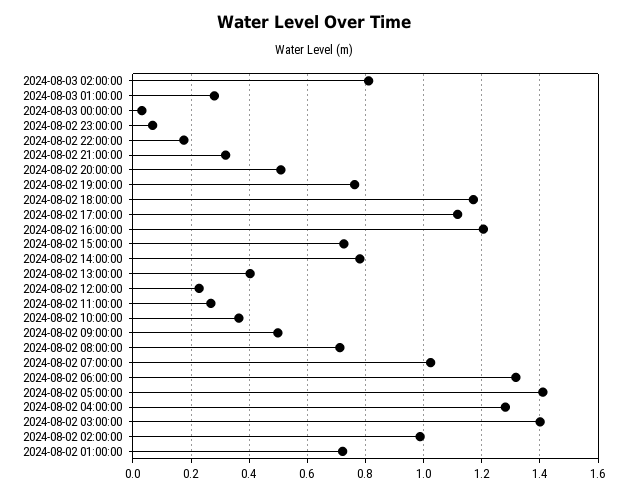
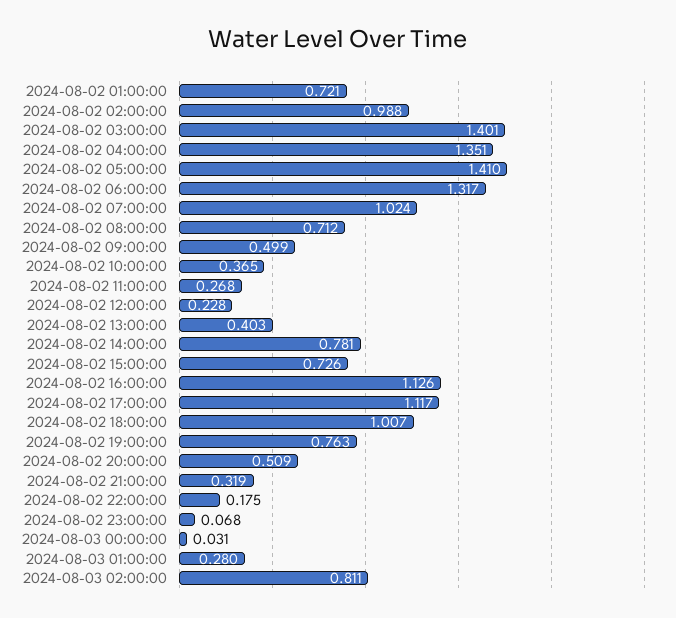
2024-08-02 18:00:00: 1.175 -> 1.007
2024-08-02 16:00:00: 1.2 -> 1.126
2024-08-02 04:00:00: 1.275 -> 1.351

